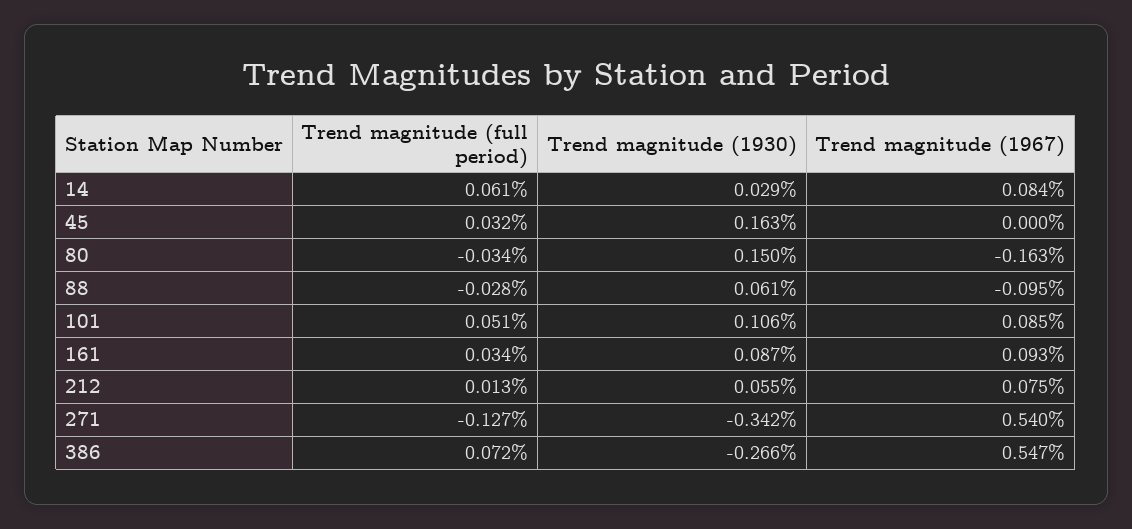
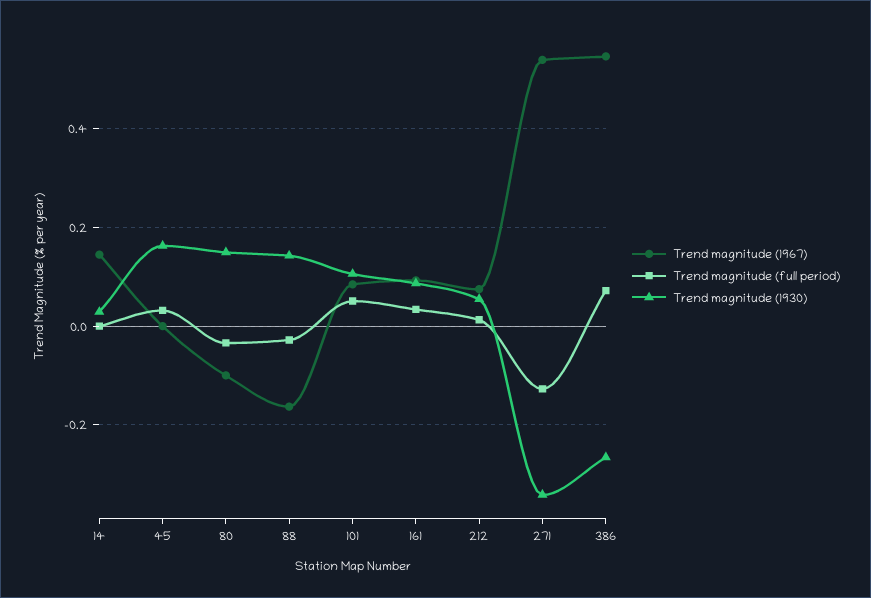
Trend magnitude (full period), 14: 0.061 -> 0
Trend magnitude (1967), 14: 0.084 -> 0.14
Trend magnitude (1967), 80: -0.163 -> -0.1
Trend magnitude (1930), 88: 0.061 -> 0.14
Trend magnitude (1967), 88: -0.095 -> -0.16

